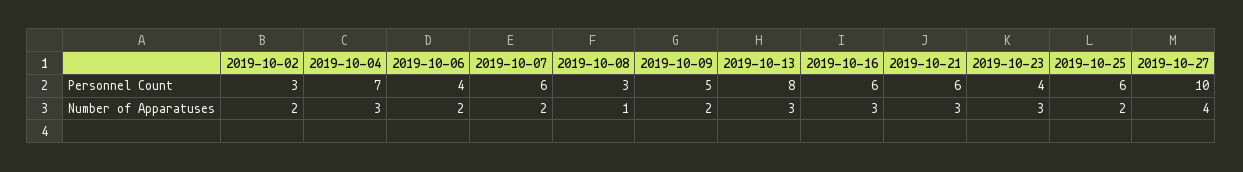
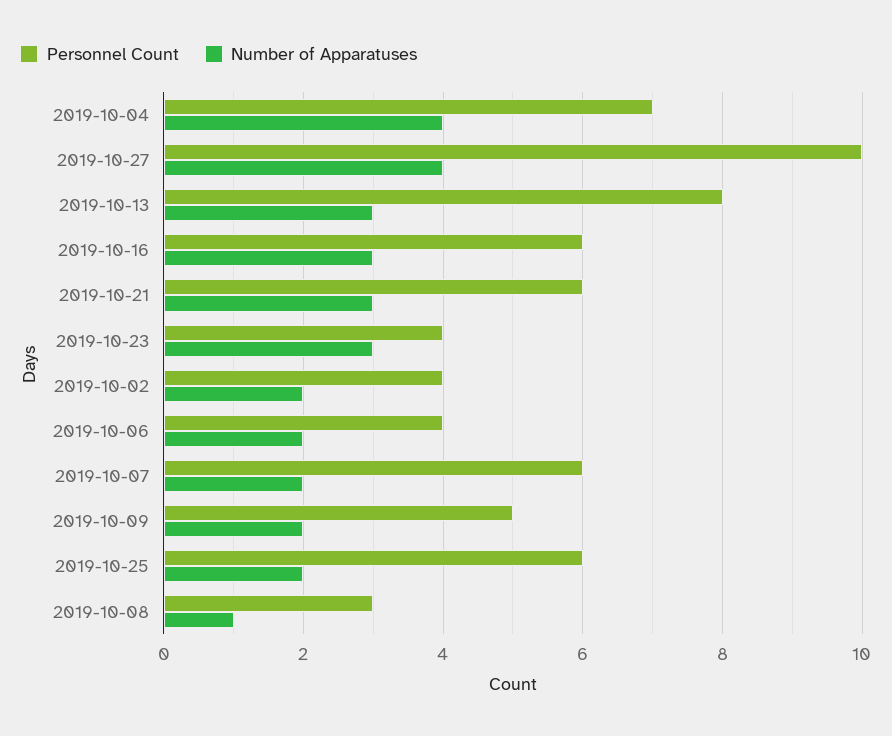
Personnel Count, 2019-10-02: 3 -> 4
Number of Apparatuses, 2019-10-04: 3 -> 4

